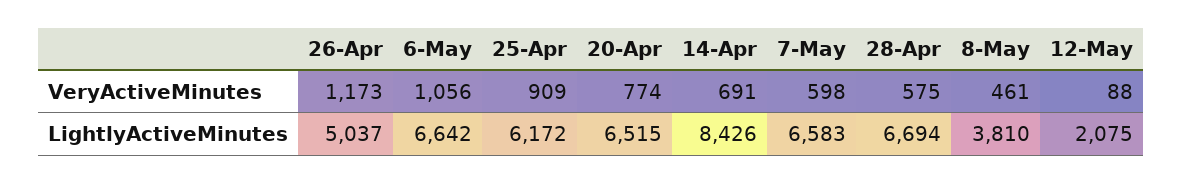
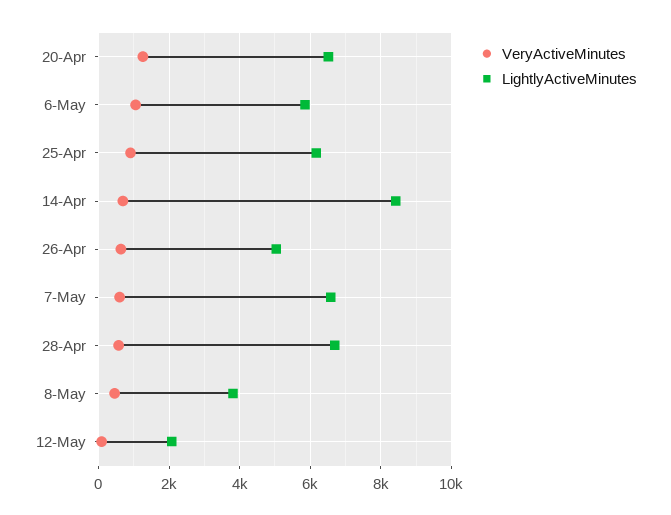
VeryActiveMinutes, 26-Apr: 1173 -> 600
VeryActiveMinutes, 20-Apr: 774 -> 1200
LightlyActiveMinutes, 6-May: 6642 -> 5800

